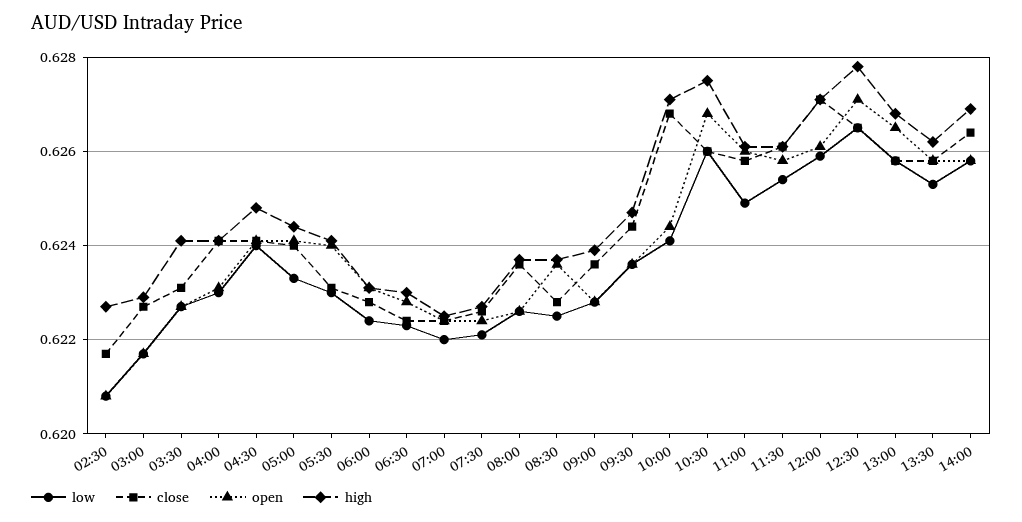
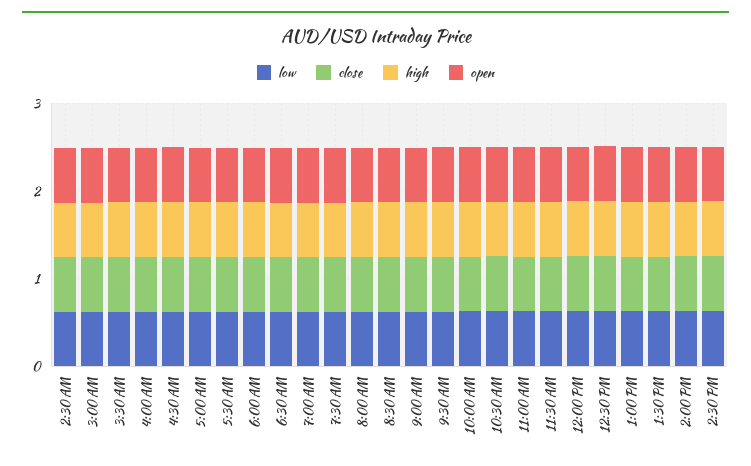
low, 2:30 PM: none -> 0.6
close, 2:30 PM: none -> 0.6
high, 2:30 PM: none -> 0.6
open, 2:30 PM: none -> 0.6

